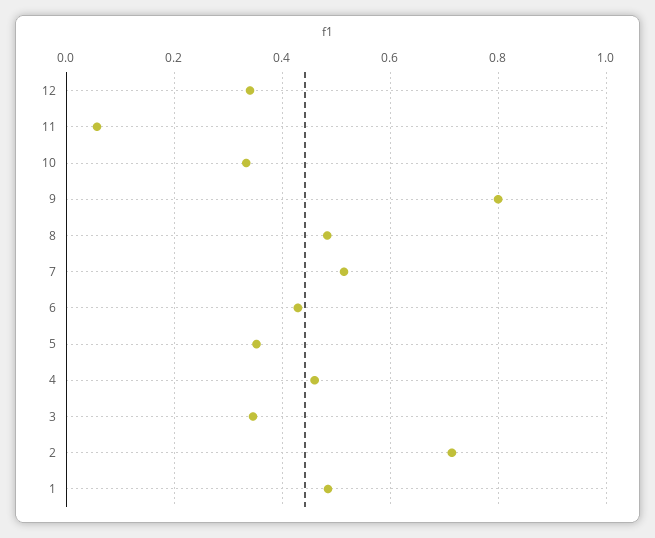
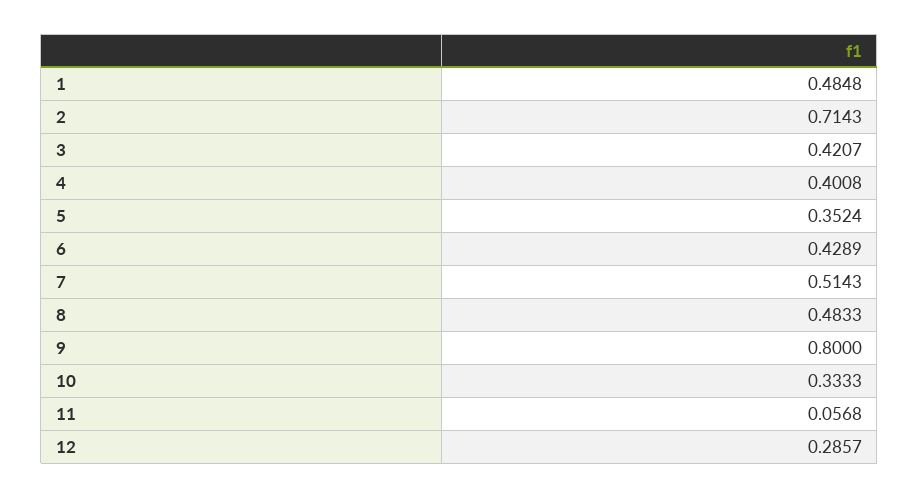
12: 0.34 -> 0.2857
4: 0.46 -> 0.4008
3: 0.34 -> 0.4207

